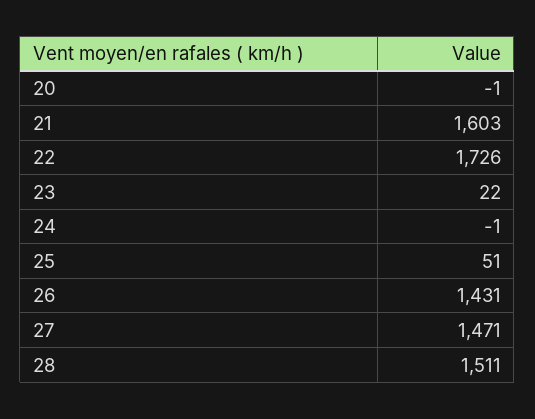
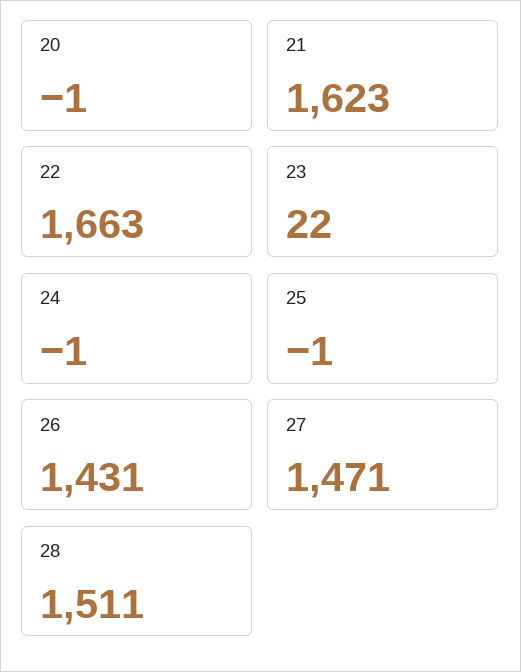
21: 1603 -> 1623
22: 1726 -> 1663
25: 51 -> -1

